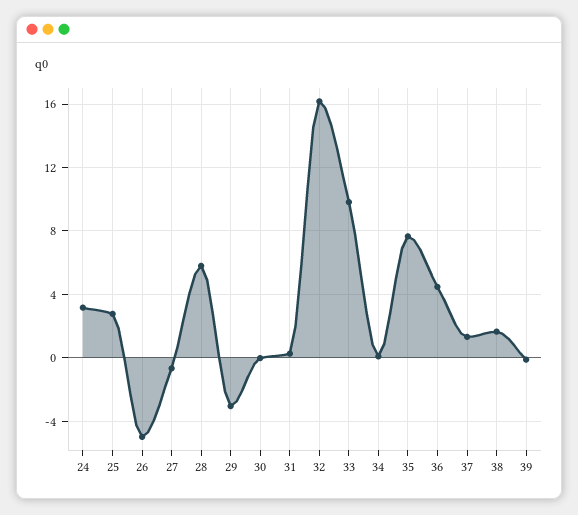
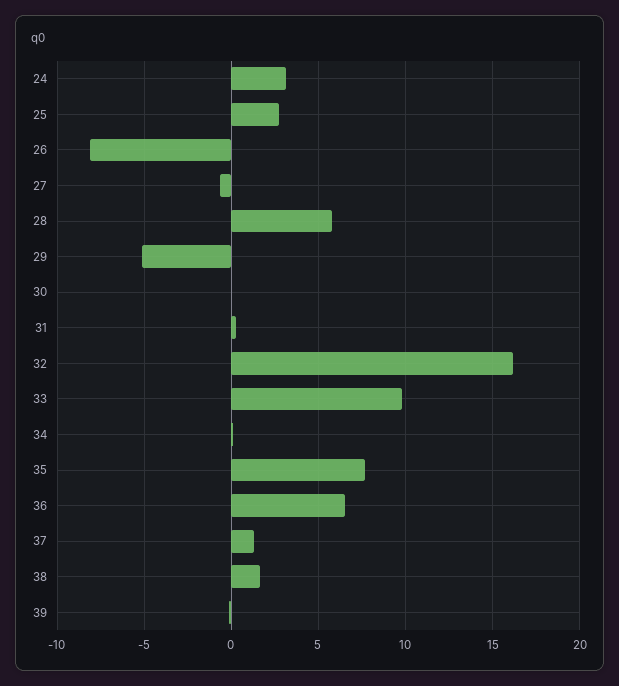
26: -5 -> -8
29: -3 -> -5
36: 4.5 -> 6.5

